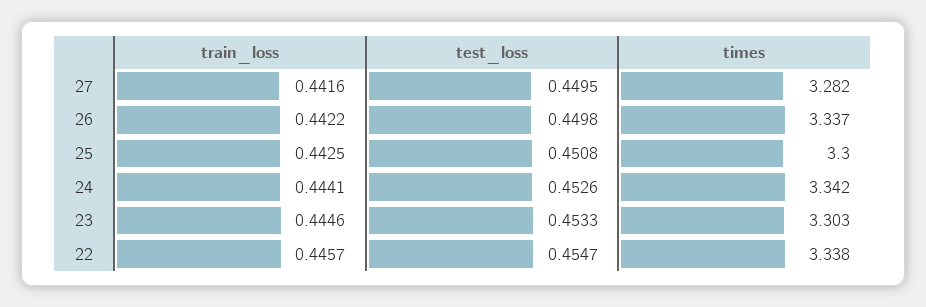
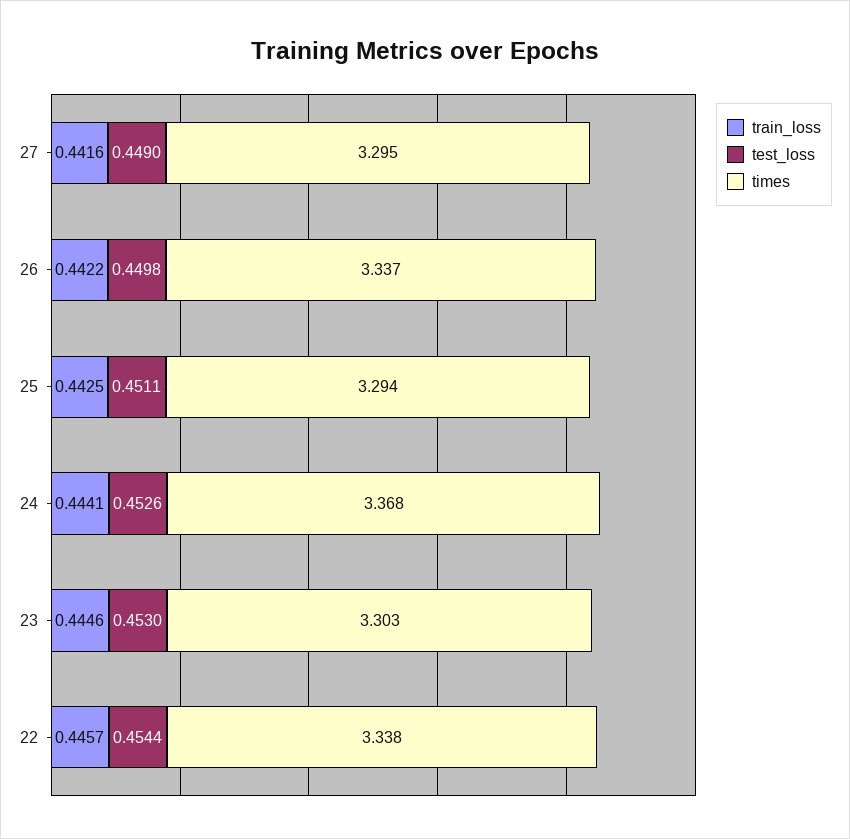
test_loss, 27: 0.4495 -> 0.449
times, 27: 3.282 -> 3.295
test_loss, 25: 0.4508 -> 0.4511
times, 25: 3.3 -> 3.294
times, 24: 3.342 -> 3.368
test_loss, 23: 0.4533 -> 0.453
test_loss, 22: 0.4547 -> 0.4544

